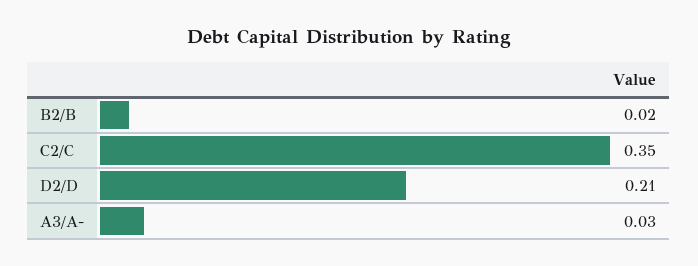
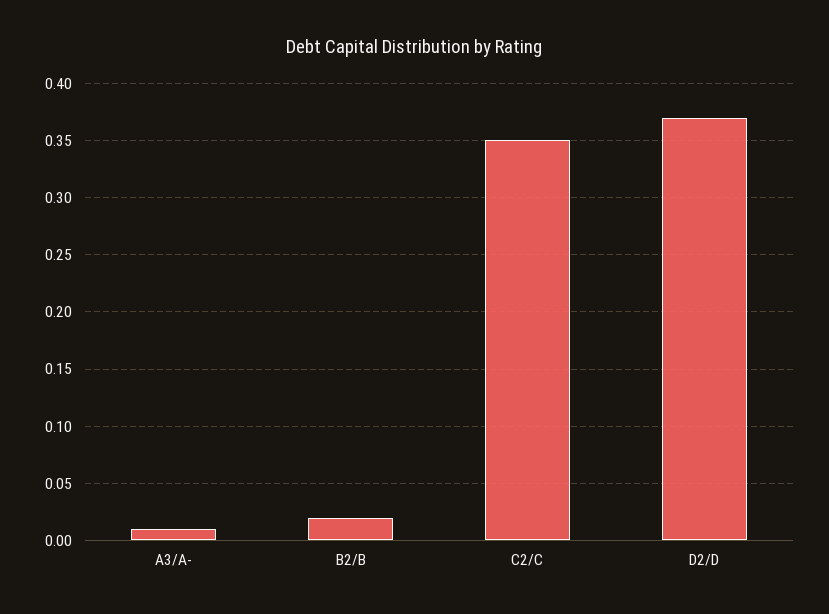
D2/D: 0.21 -> 0.37
A3/A-: 0.03 -> 0.01

